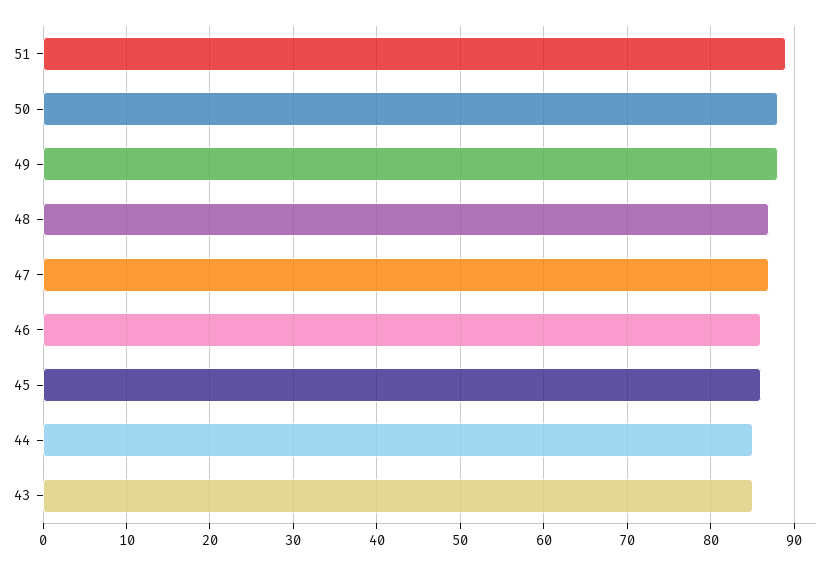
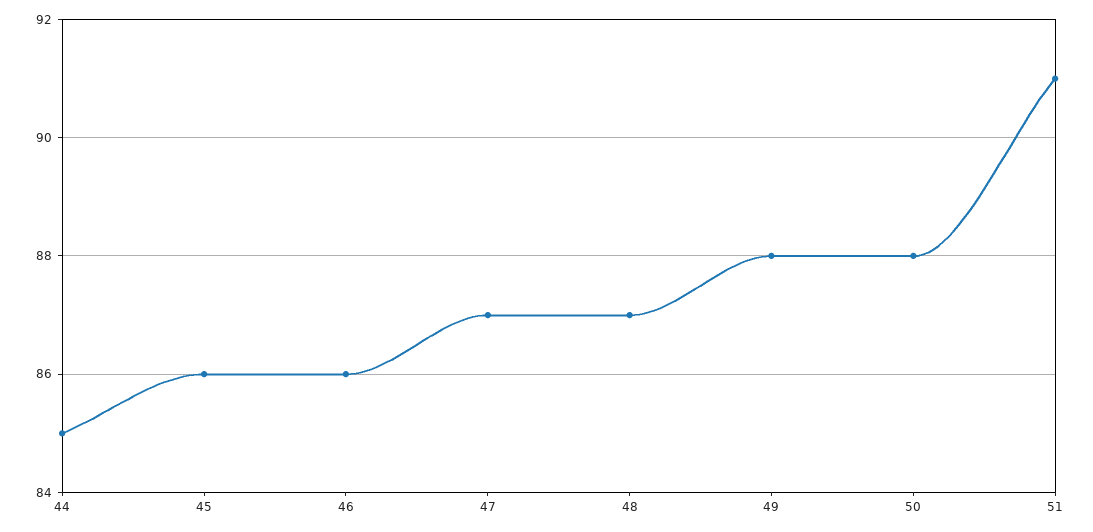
51: 89 -> 91
43: 85 -> none

